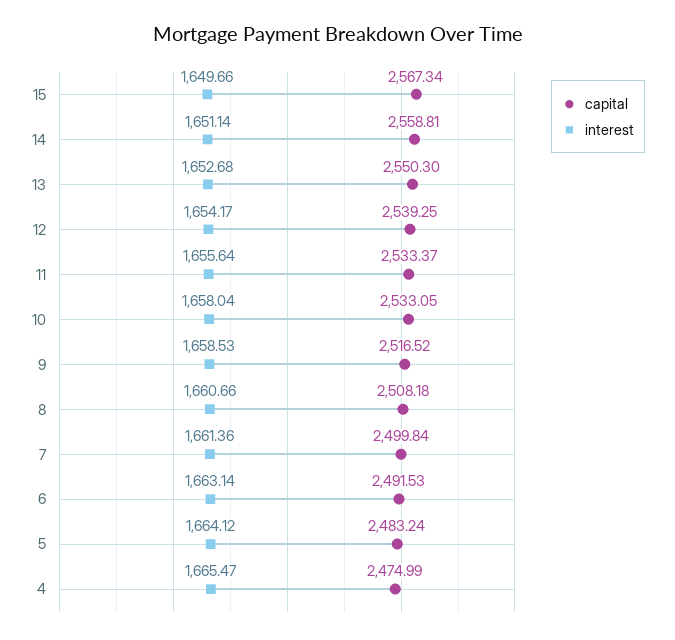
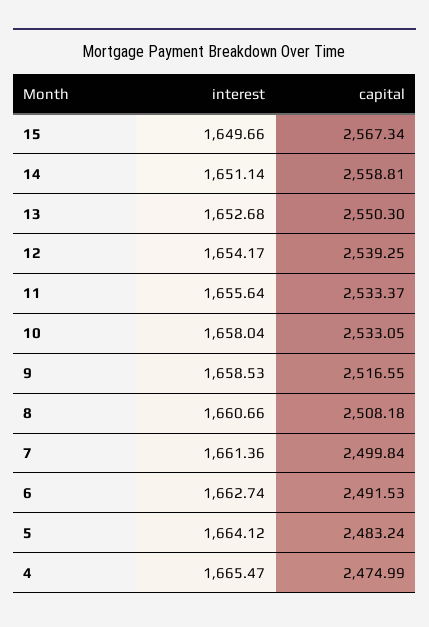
capital, 9: 2516.52 -> 2516.55
interest, 6: 1663.14 -> 1662.74

